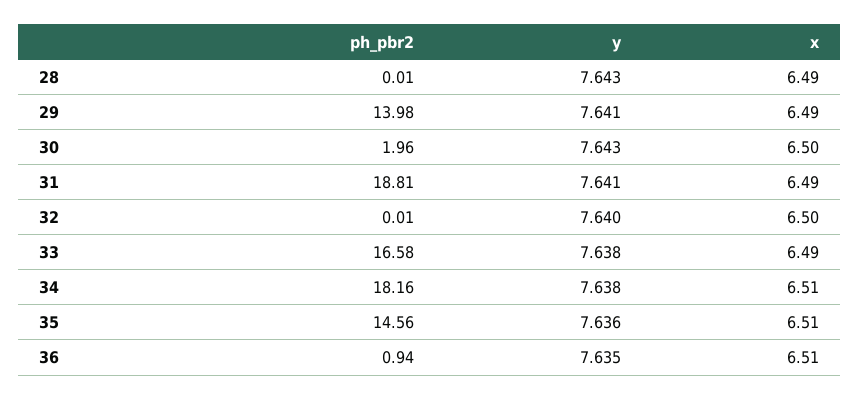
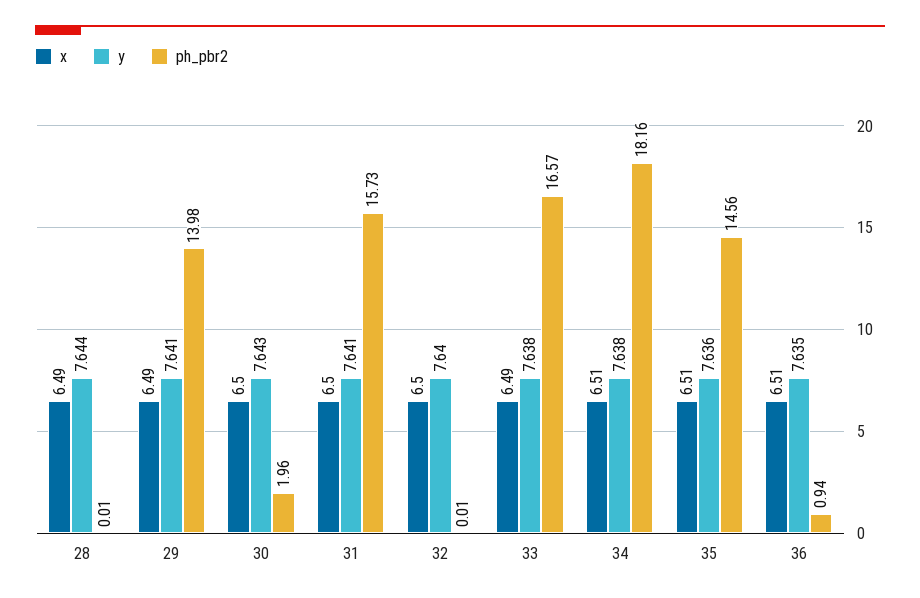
y, 28: 7.643 -> 7.644
ph_pbr2, 31: 18.81 -> 15.73
x, 31: 6.49 -> 6.5
ph_pbr2, 33: 16.58 -> 16.57

